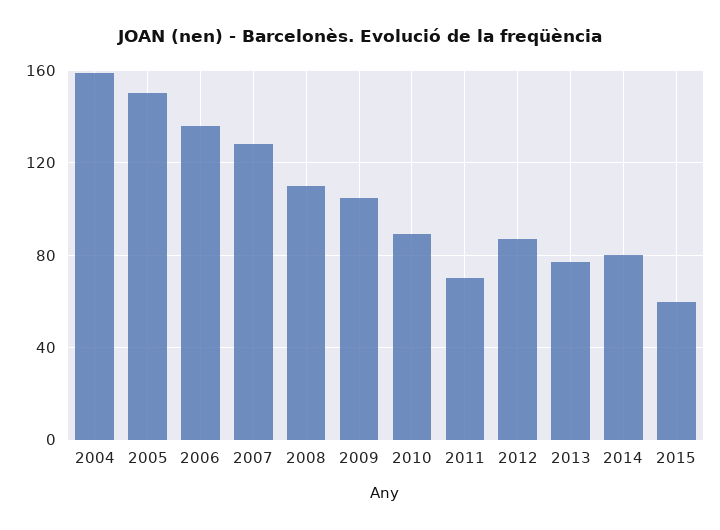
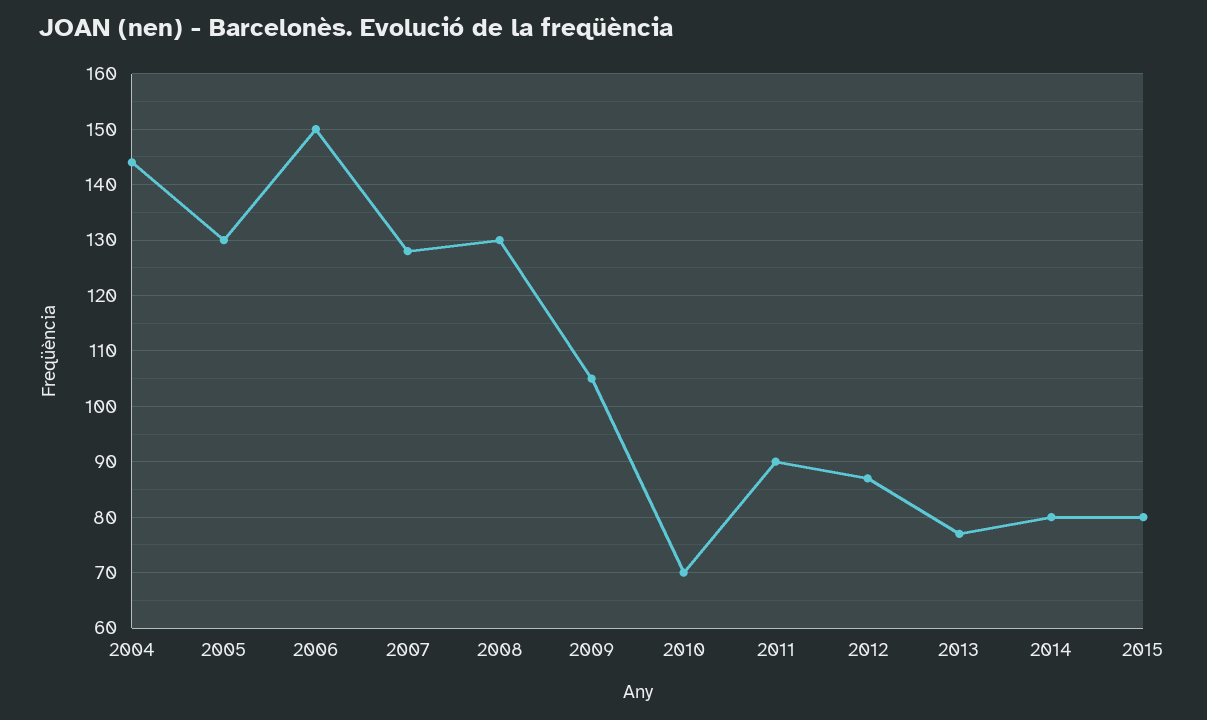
2004: 160 -> 145
2005: 150 -> 130
2006: 135 -> 150
2008: 110 -> 130
2010: 90 -> 70
2011: 70 -> 90
2015: 60 -> 80

